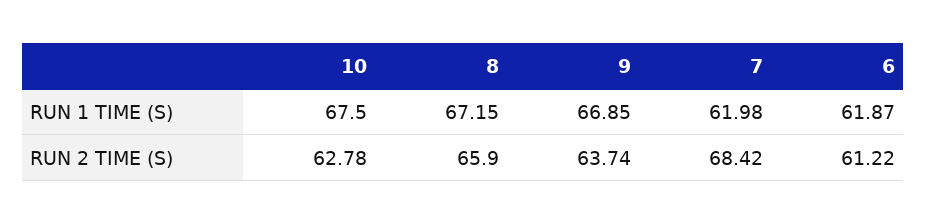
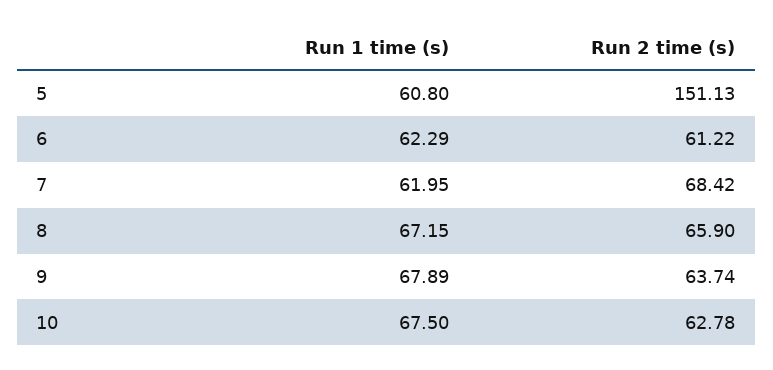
9, RUN 1 TIME (S): 66.85 -> 67.89
7, RUN 1 TIME (S): 61.98 -> 61.95
6, RUN 1 TIME (S): 61.87 -> 62.29
5, RUN 1 TIME (S): none -> 60.8
5, RUN 2 TIME (S): none -> 151.13

